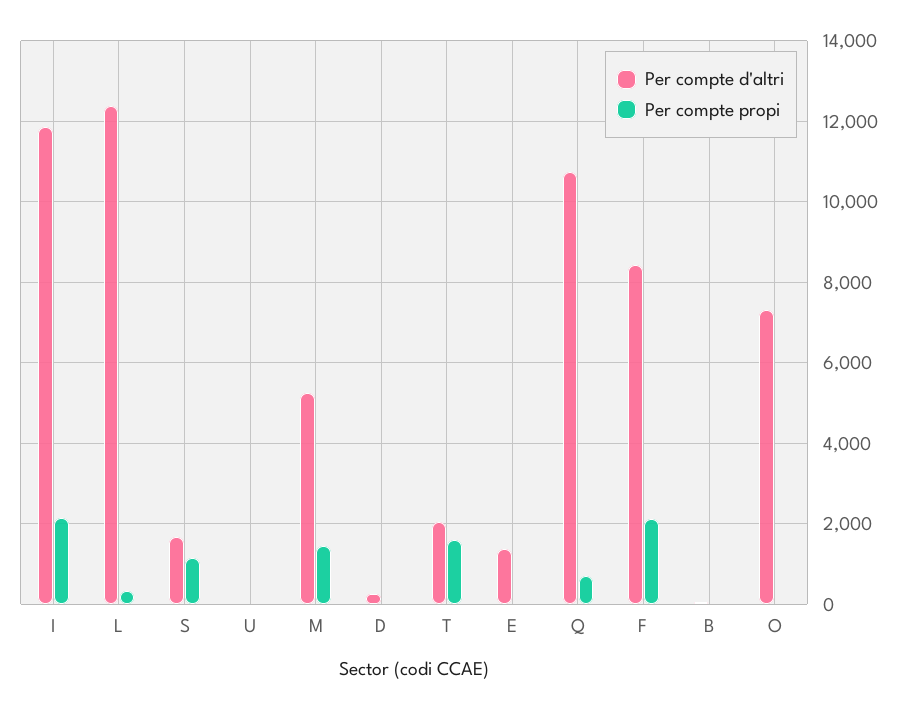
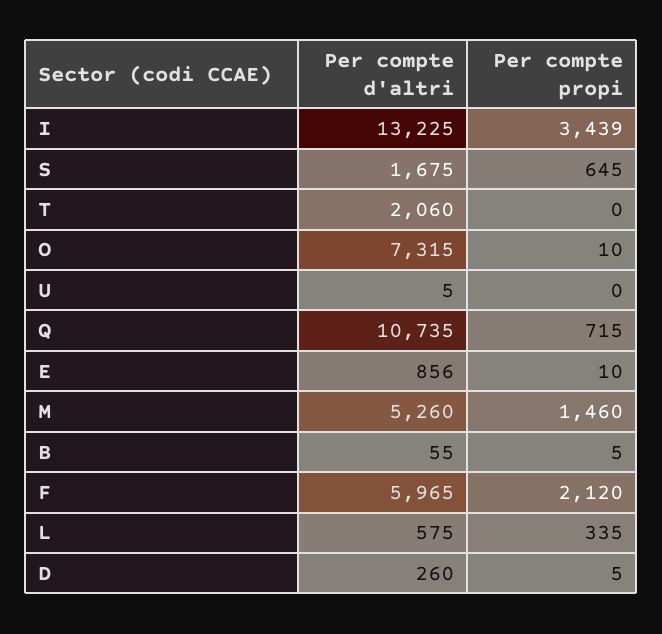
Per compte d'altri, I: 11800 -> 13225
Per compte propi, I: 2200 -> 3439
Per compte d'altri, L: 12400 -> 575
Per compte propi, S: 1200 -> 645
Per compte propi, T: 1600 -> 0
Per compte d'altri, E: 1400 -> 856
Per compte d'altri, F: 8400 -> 5965

